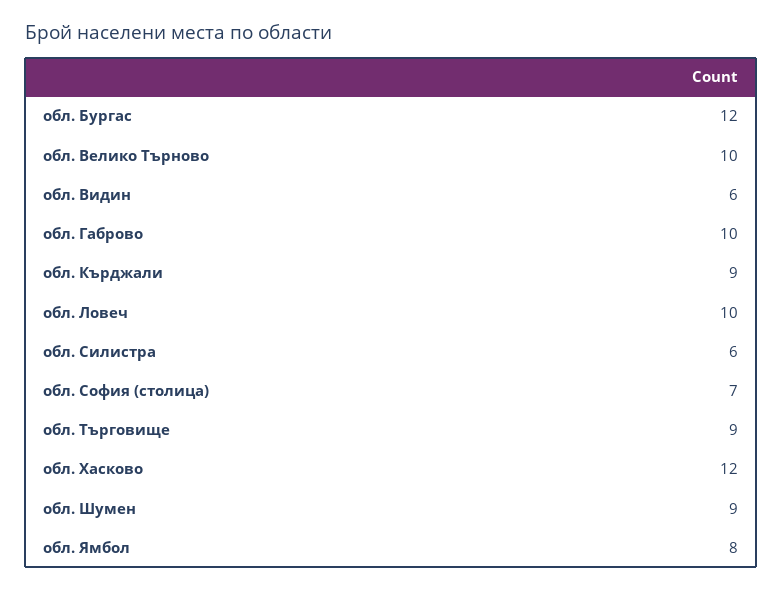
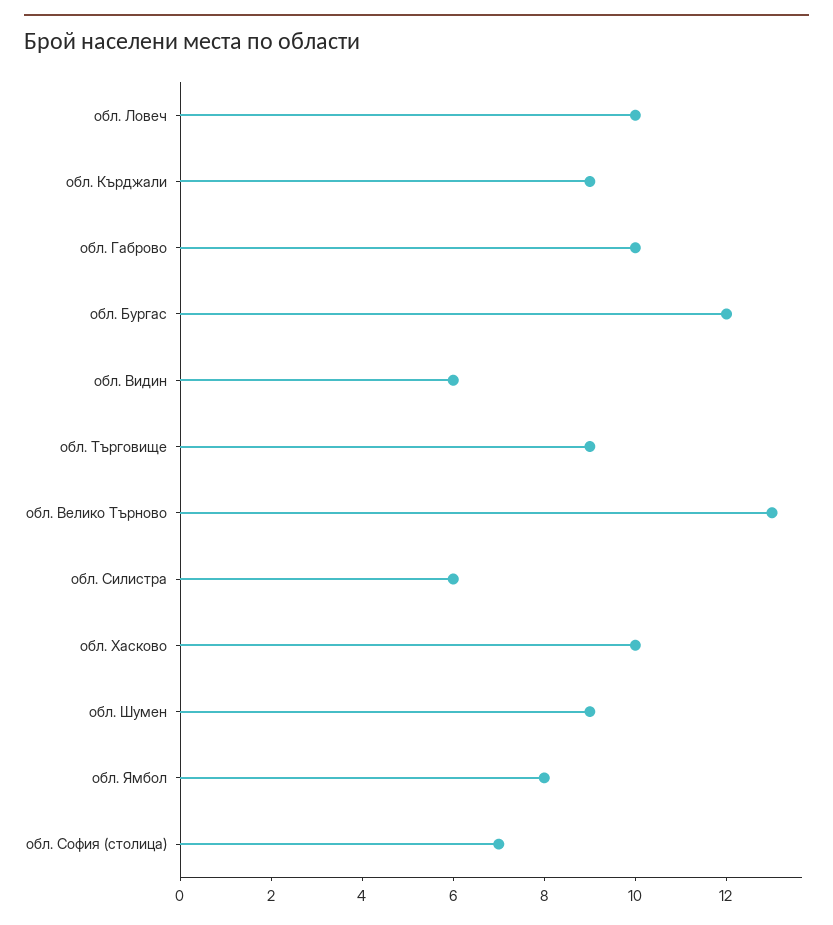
обл. Велико Търново: 10 -> 13
обл. Хасково: 12 -> 10

